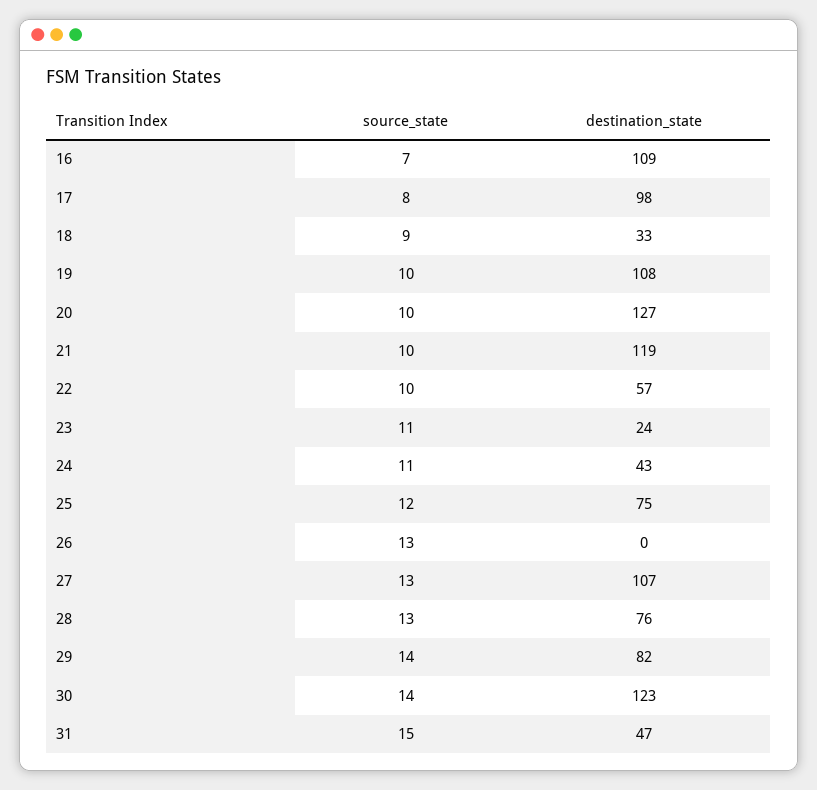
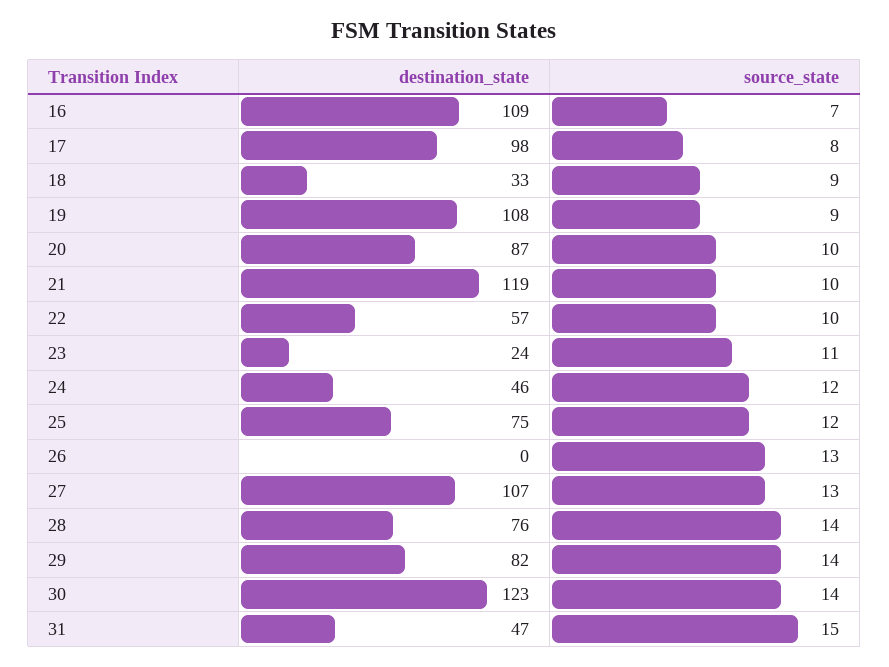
source_state, 19: 10 -> 9
destination_state, 20: 127 -> 87
source_state, 24: 11 -> 12
destination_state, 24: 43 -> 46
source_state, 28: 13 -> 14

